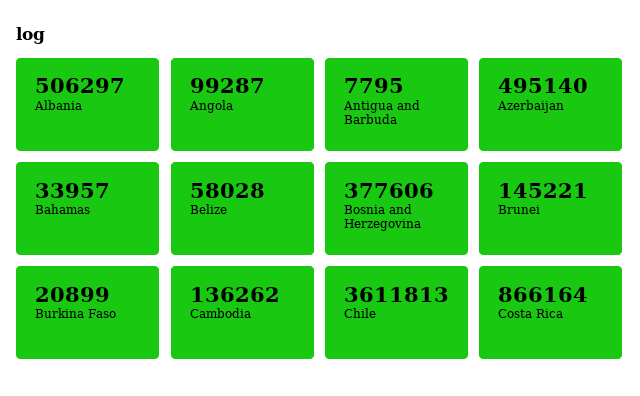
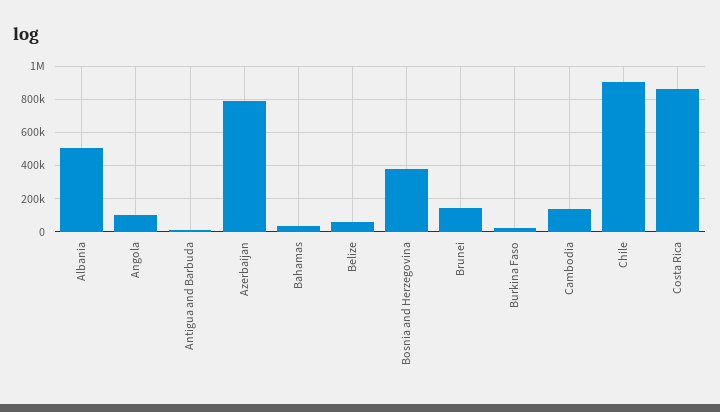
Azerbaijan: 495140 -> 800000
Chile: 3611813 -> 900000

